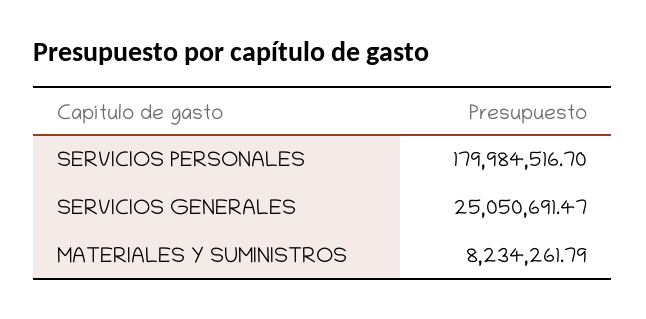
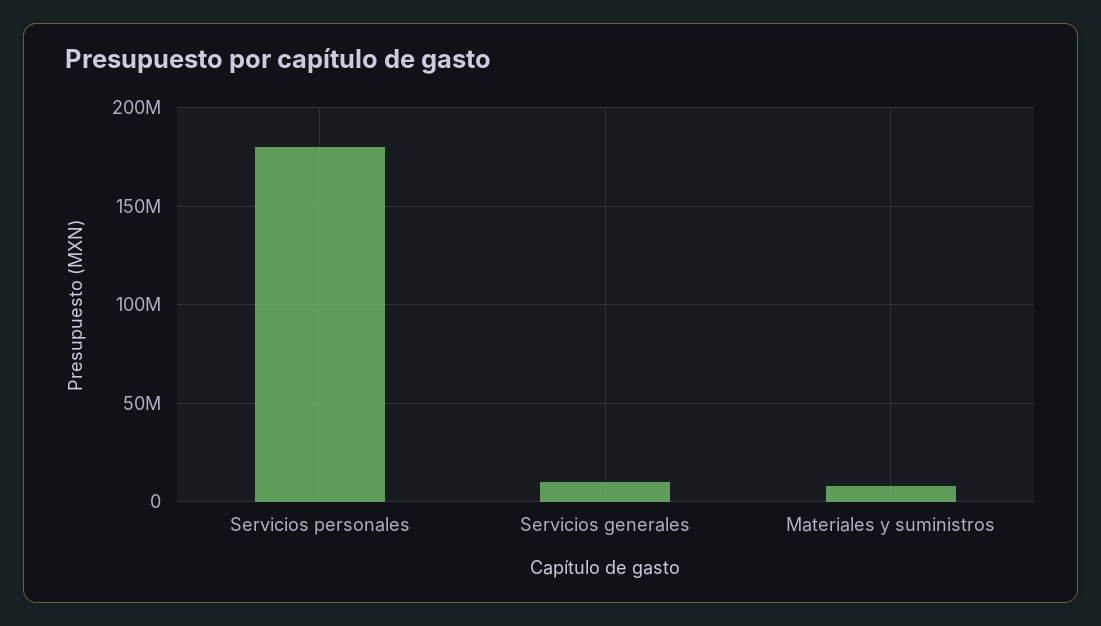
SERVICIOS GENERALES: 25050691.47 -> 10000000

